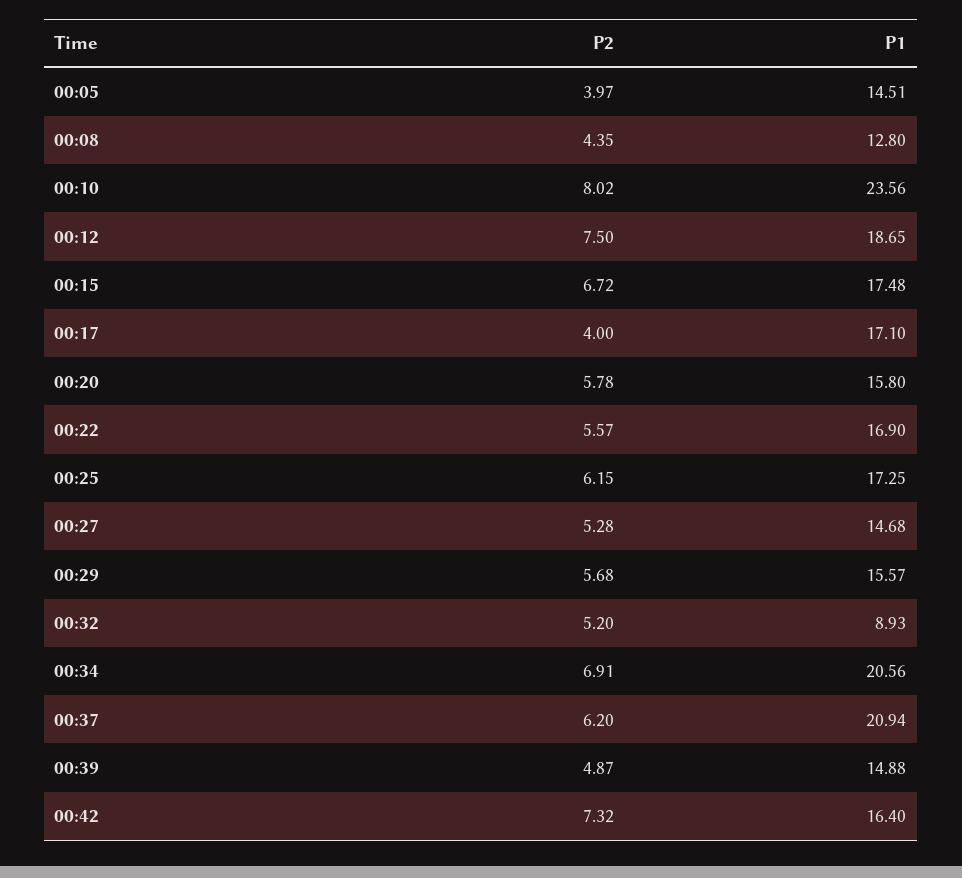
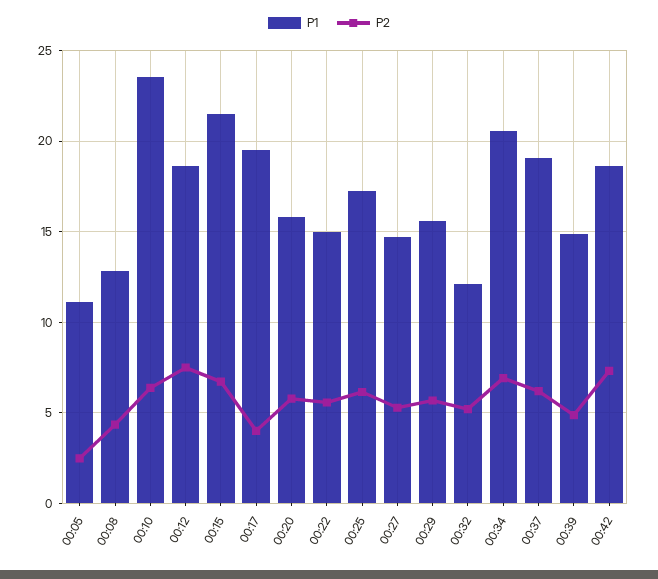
P2, 00:05: 3.97 -> 2.5
P1, 00:05: 14.51 -> 11
P2, 00:10: 8.02 -> 6.5
P1, 00:15: 17.48 -> 21.5
P1, 00:17: 17.1 -> 19.5
P1, 00:22: 16.9 -> 15
P1, 00:32: 8.93 -> 12
P1, 00:37: 20.94 -> 19
P1, 00:42: 16.4 -> 18.5

